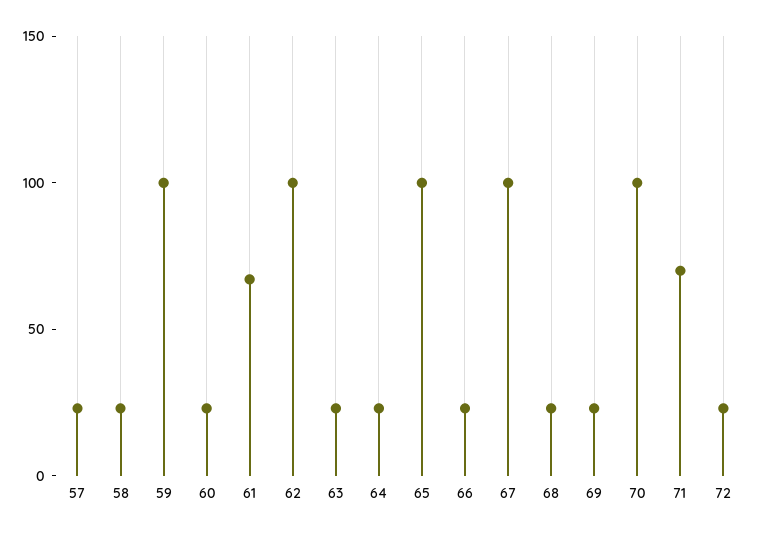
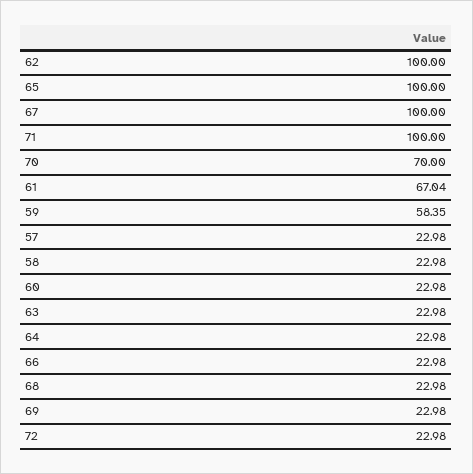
59: 100 -> 58.35
70: 100 -> 70
71: 70 -> 100

